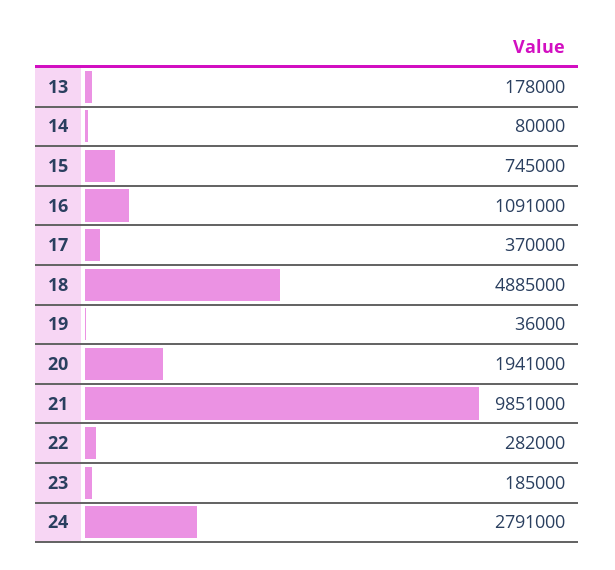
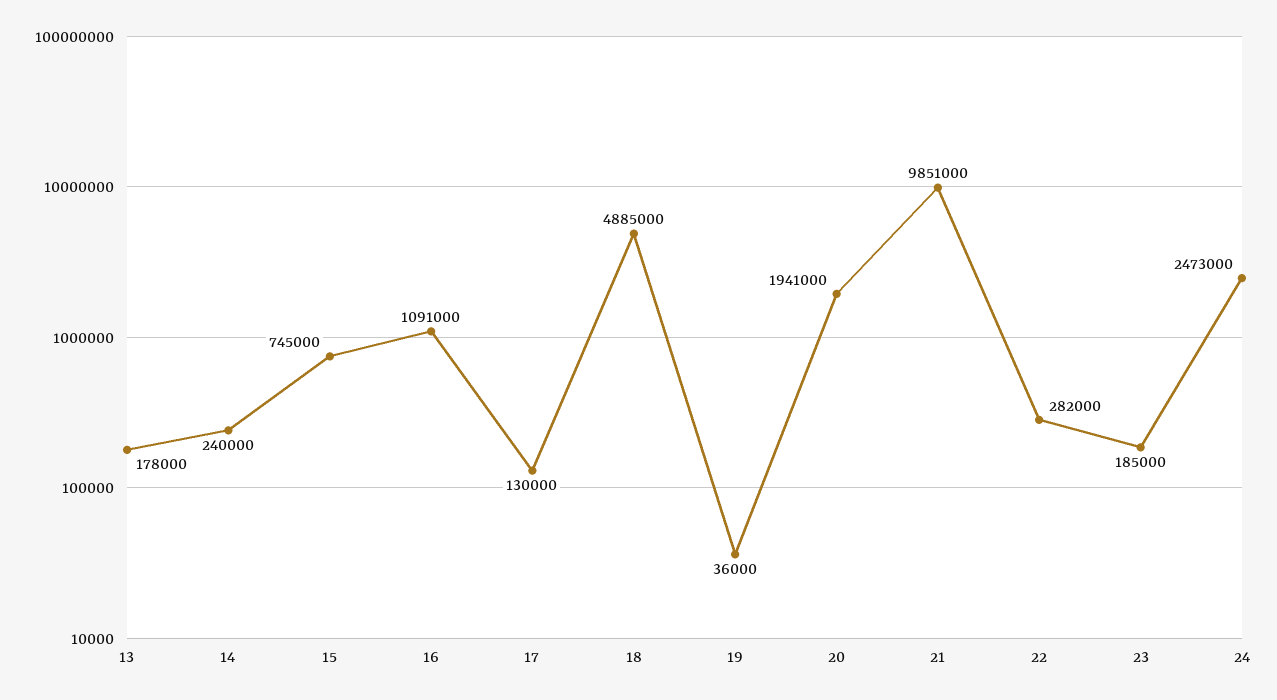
14: 80000 -> 240000
17: 370000 -> 130000
24: 2791000 -> 2473000

